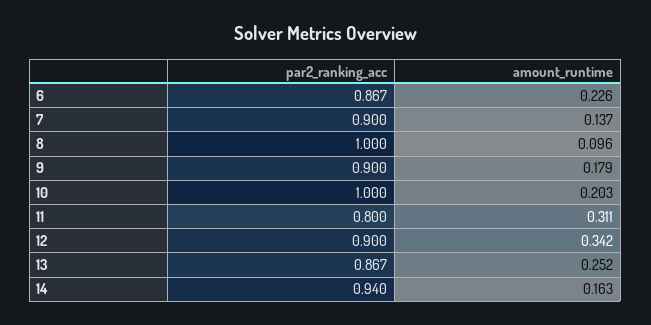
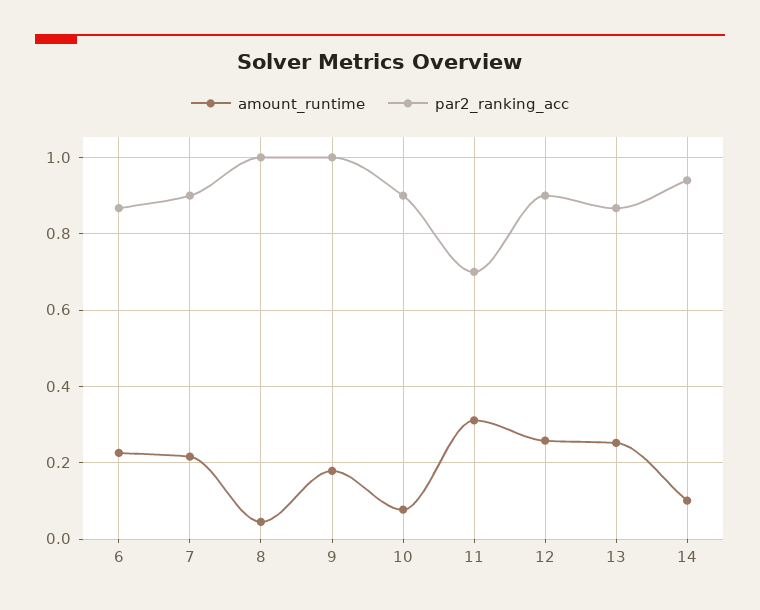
amount_runtime, 7: 0.137 -> 0.22
amount_runtime, 8: 0.096 -> 0.04
par2_ranking_acc, 9: 0.9 -> 1
par2_ranking_acc, 10: 1 -> 0.9
amount_runtime, 10: 0.203 -> 0.08
par2_ranking_acc, 11: 0.8 -> 0.7
amount_runtime, 12: 0.342 -> 0.26
amount_runtime, 14: 0.163 -> 0.1

